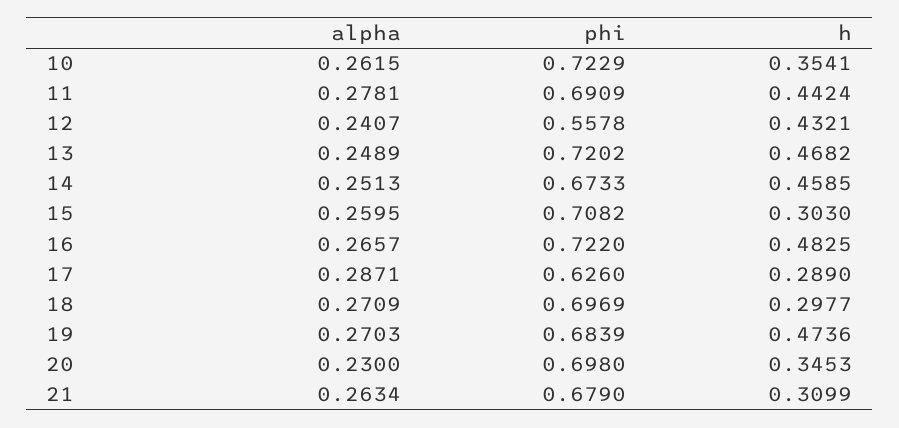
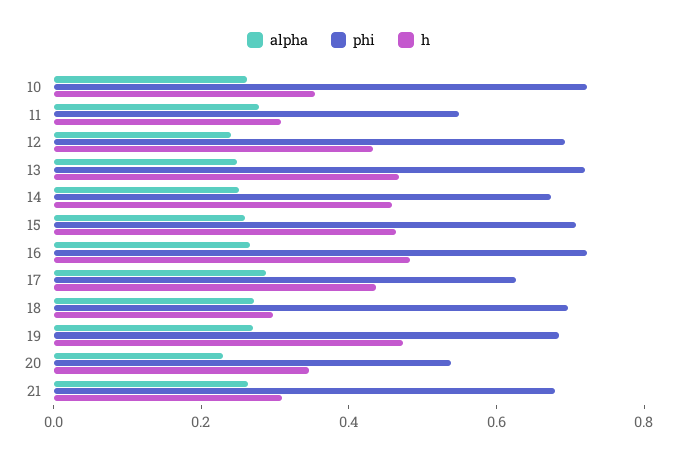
phi, 11: 0.6909 -> 0.55
h, 11: 0.4424 -> 0.3
phi, 12: 0.5578 -> 0.7
h, 15: 0.303 -> 0.45
h, 17: 0.289 -> 0.45
phi, 20: 0.698 -> 0.55

